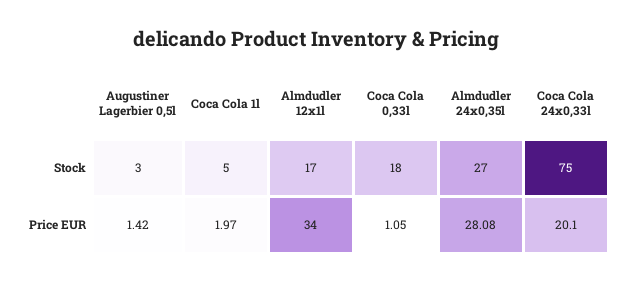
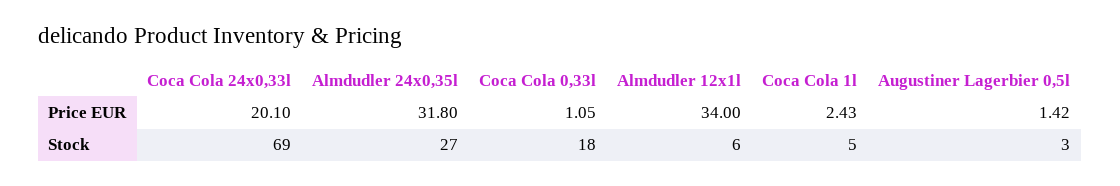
Almdudler 12x1l, Stock: 17 -> 6
Coca Cola 24x0,33l, Stock: 75 -> 69
Coca Cola 1l, Price EUR: 1.97 -> 2.43
Almdudler 24x0,35l, Price EUR: 28.08 -> 31.8

